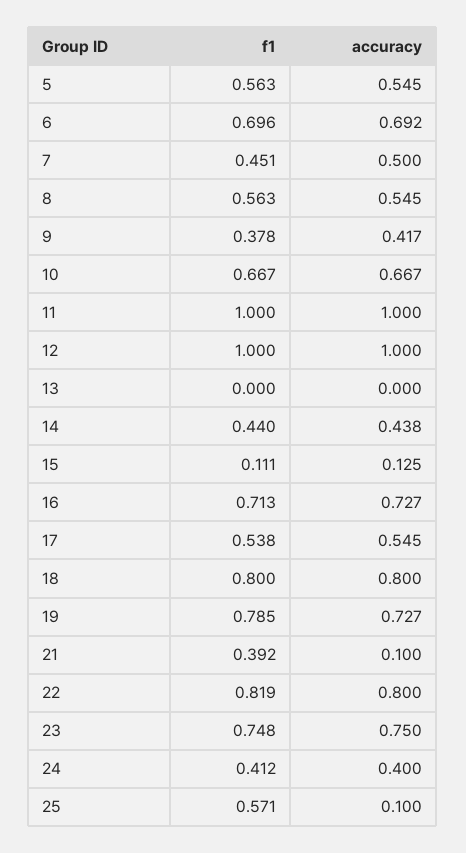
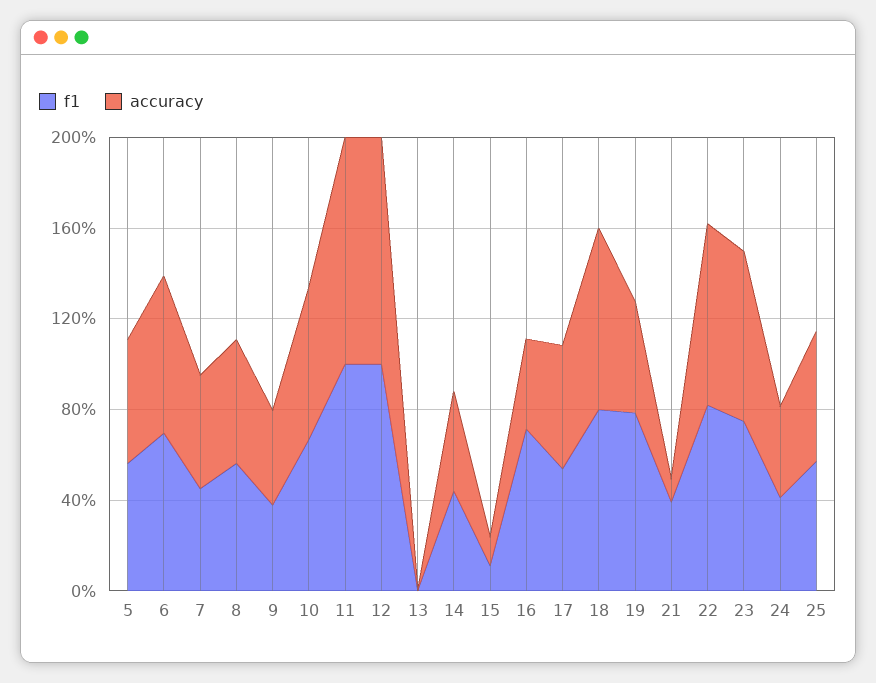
accuracy, 16: 0.727 -> 0.4
accuracy, 19: 0.727 -> 0.5
accuracy, 25: 0.1 -> 0.6

